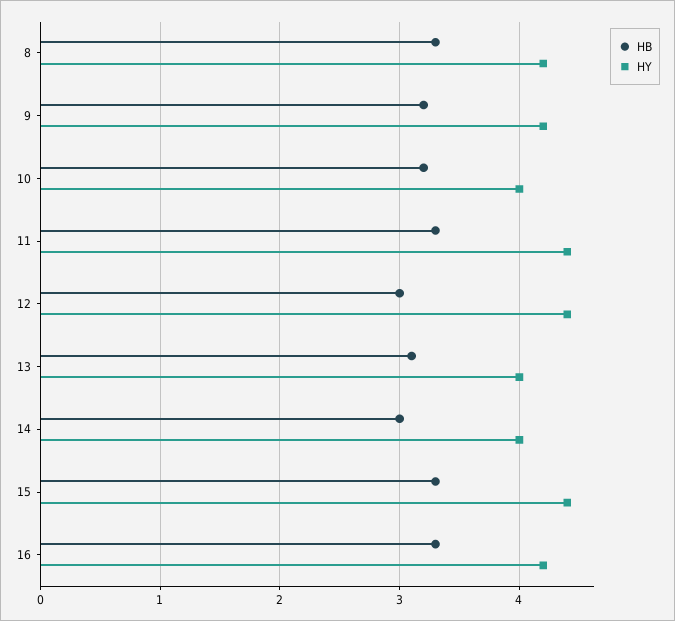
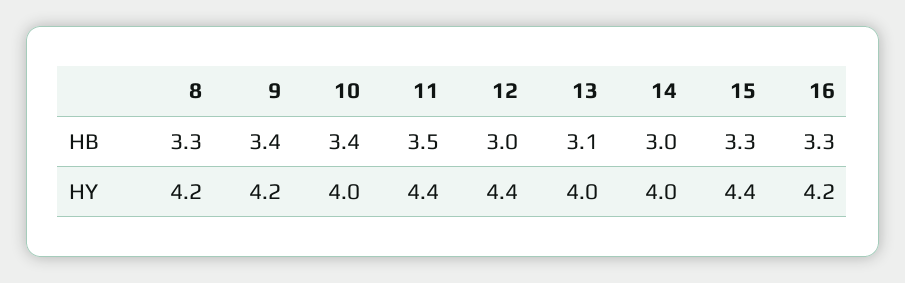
HB, 9: 3.2 -> 3.4
HB, 10: 3.2 -> 3.4
HB, 11: 3.3 -> 3.5

